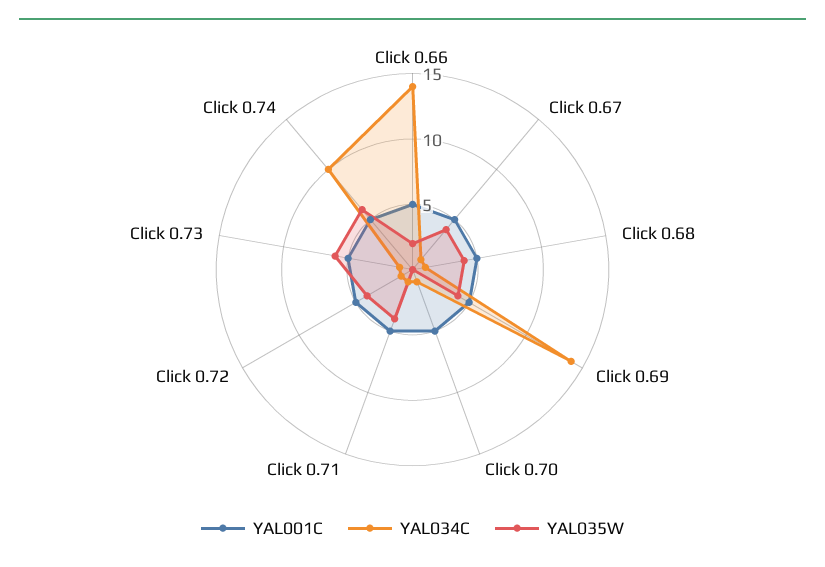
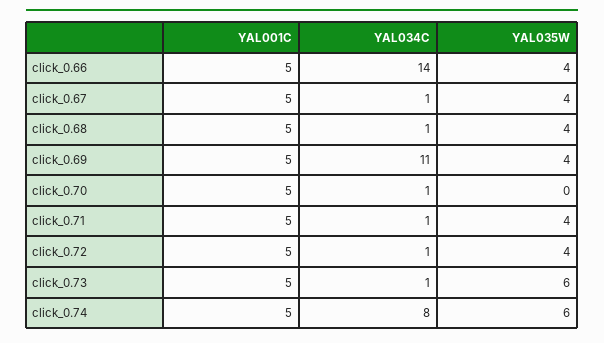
YAL035W, Click 0.66: 2 -> 4
YAL034C, Click 0.69: 14 -> 11
YAL034C, Click 0.74: 10 -> 8

